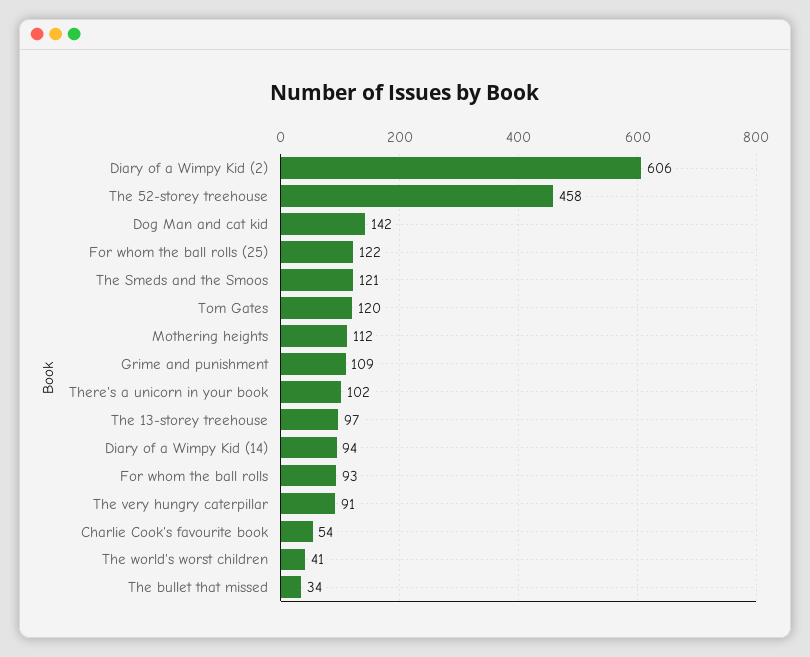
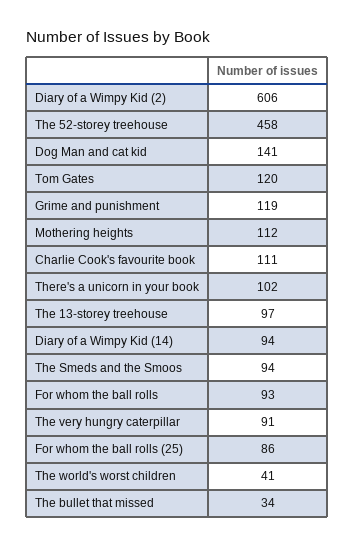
Dog Man and cat kid: 142 -> 141
For whom the ball rolls (25): 122 -> 86
The Smeds and the Smoos: 121 -> 94
Grime and punishment: 109 -> 119
Charlie Cook's favourite book: 54 -> 111

